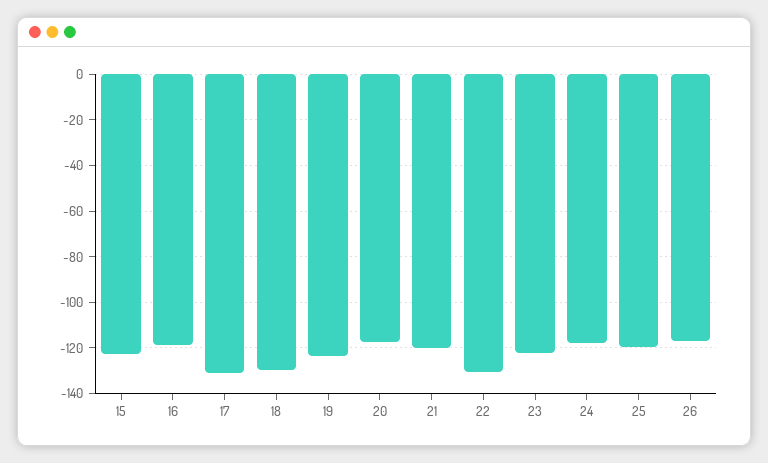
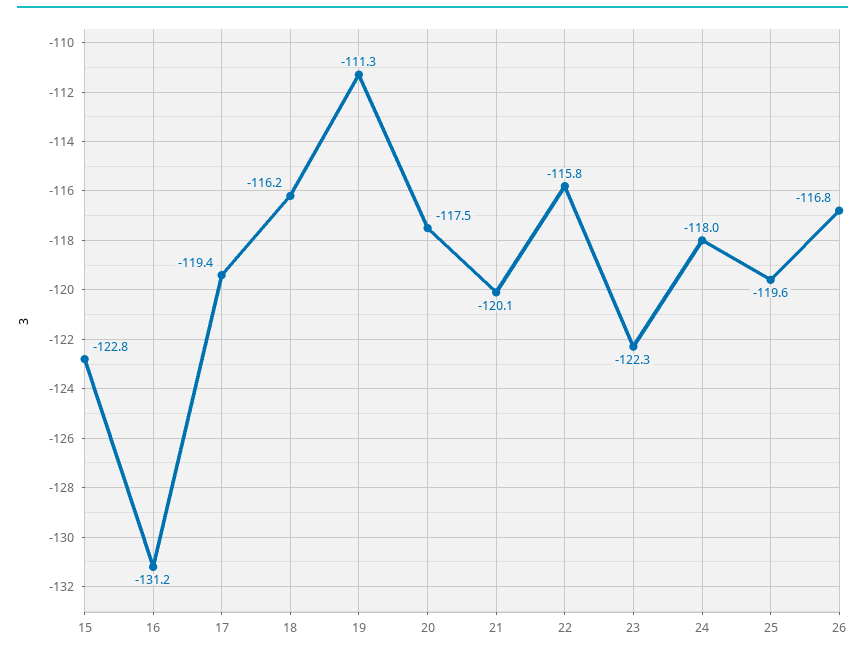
16: -120 -> -131.2
17: -130 -> -119.4
18: -130 -> -116.2
19: -125 -> -111.3
22: -130 -> -115.8

